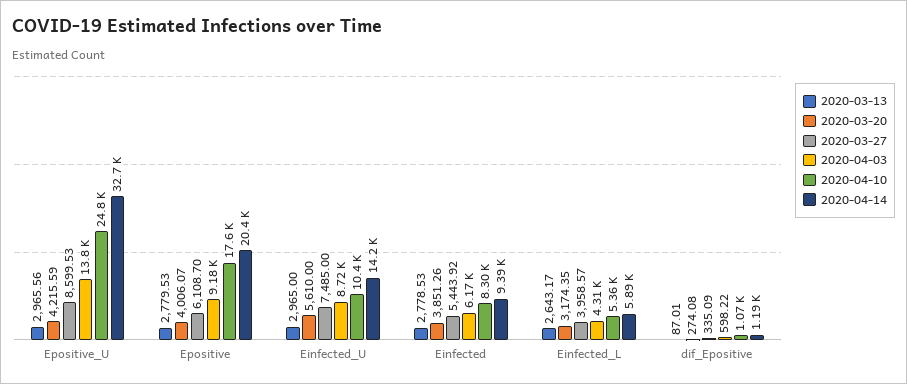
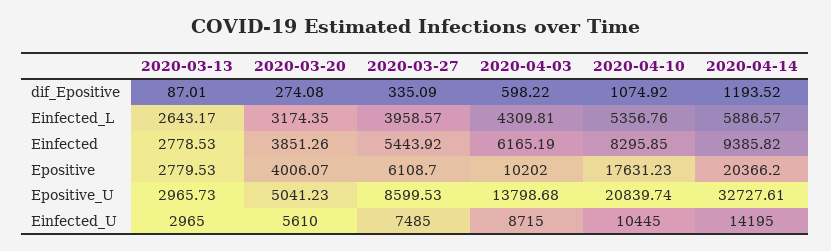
2020-03-13, Epositive_U: 2965.56 -> 2965.73
2020-03-20, Epositive_U: 4215.59 -> 5041.23
2020-04-10, Epositive_U: 24800 -> 20839.74
2020-04-03, Epositive: 9180 -> 10202

